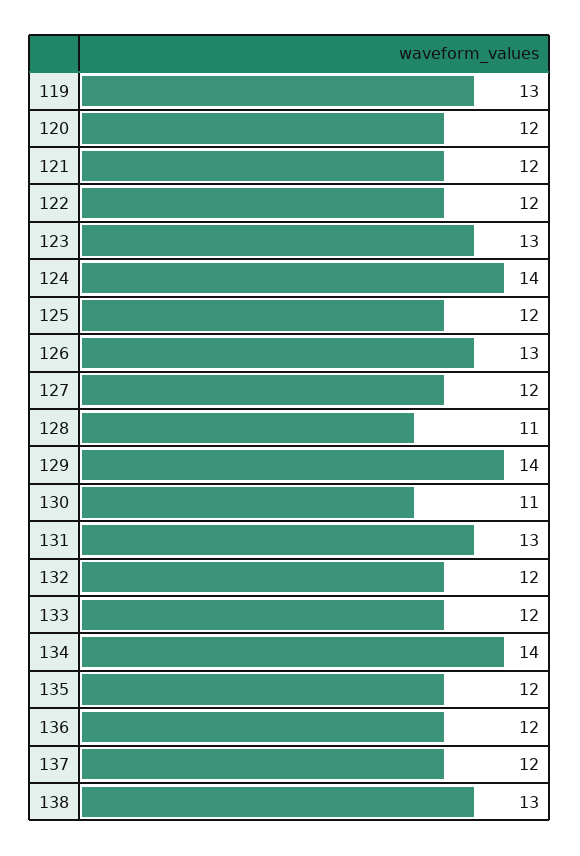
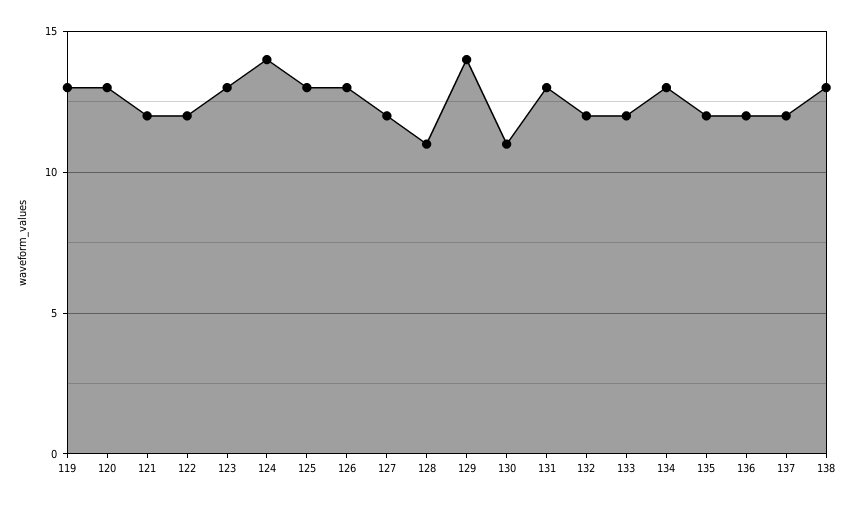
120: 12 -> 13
125: 12 -> 13
134: 14 -> 13

